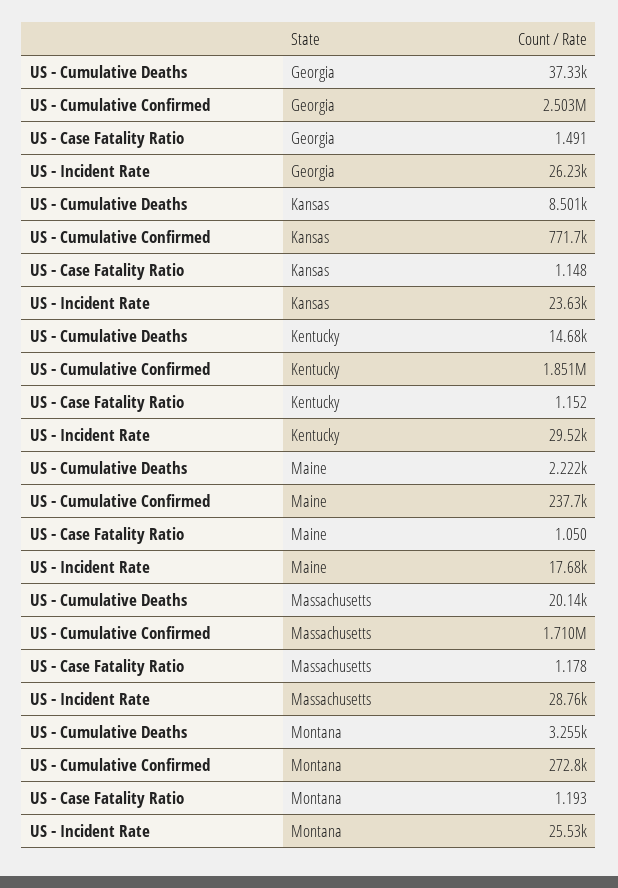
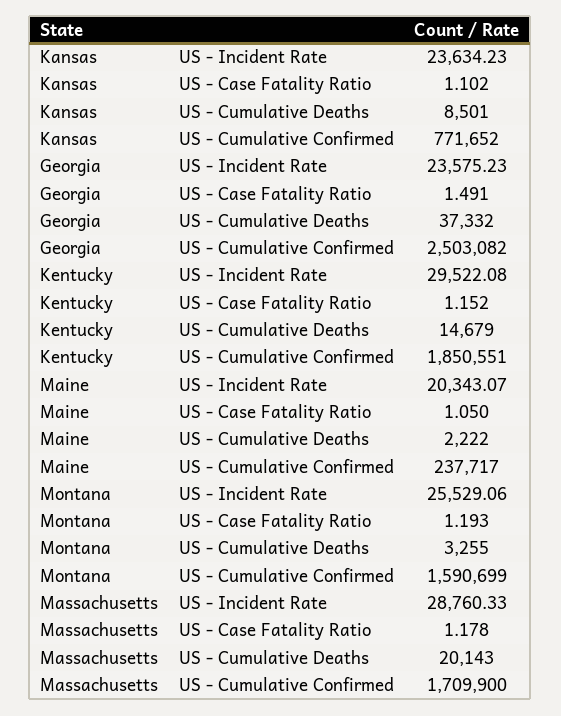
US - Incident Rate, Georgia: 26230 -> 23575.23
US - Case Fatality Ratio, Kansas: 1.148 -> 1.102
US - Incident Rate, Maine: 17680 -> 20343.07
US - Cumulative Confirmed, Montana: 272800 -> 1590699

